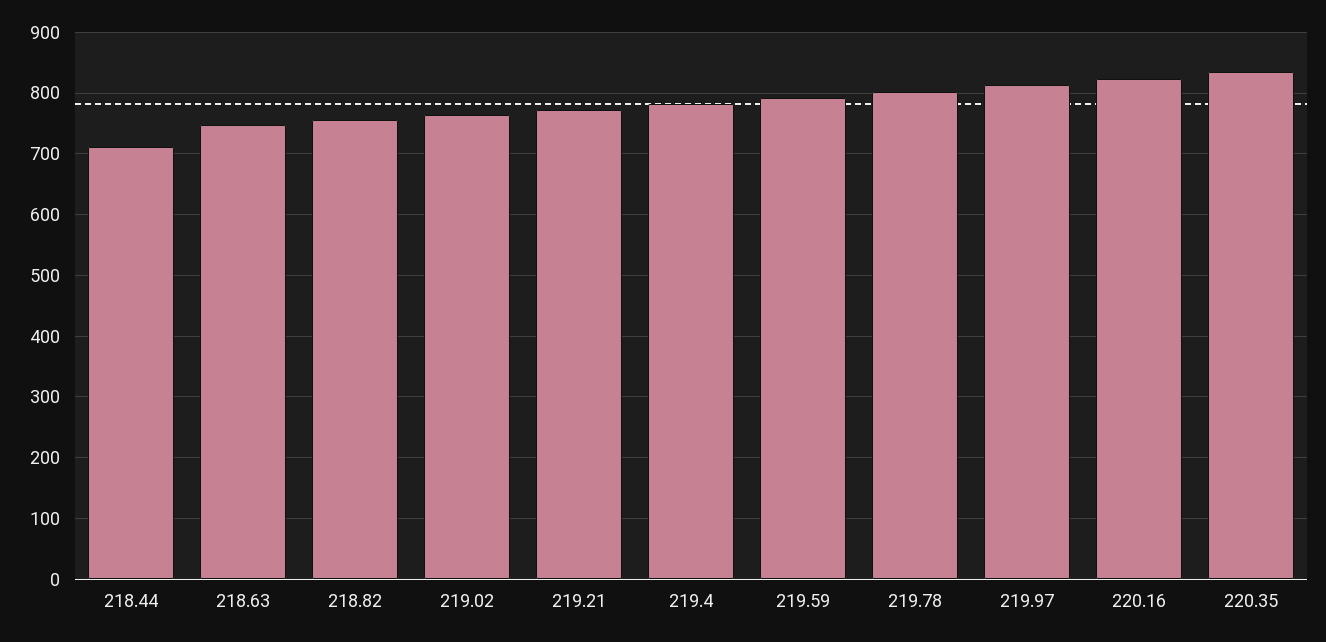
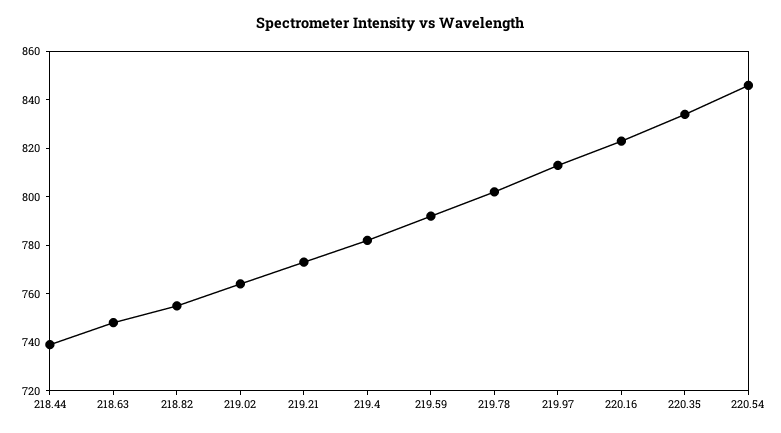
218.44: 710 -> 740
220.54: none -> 845

